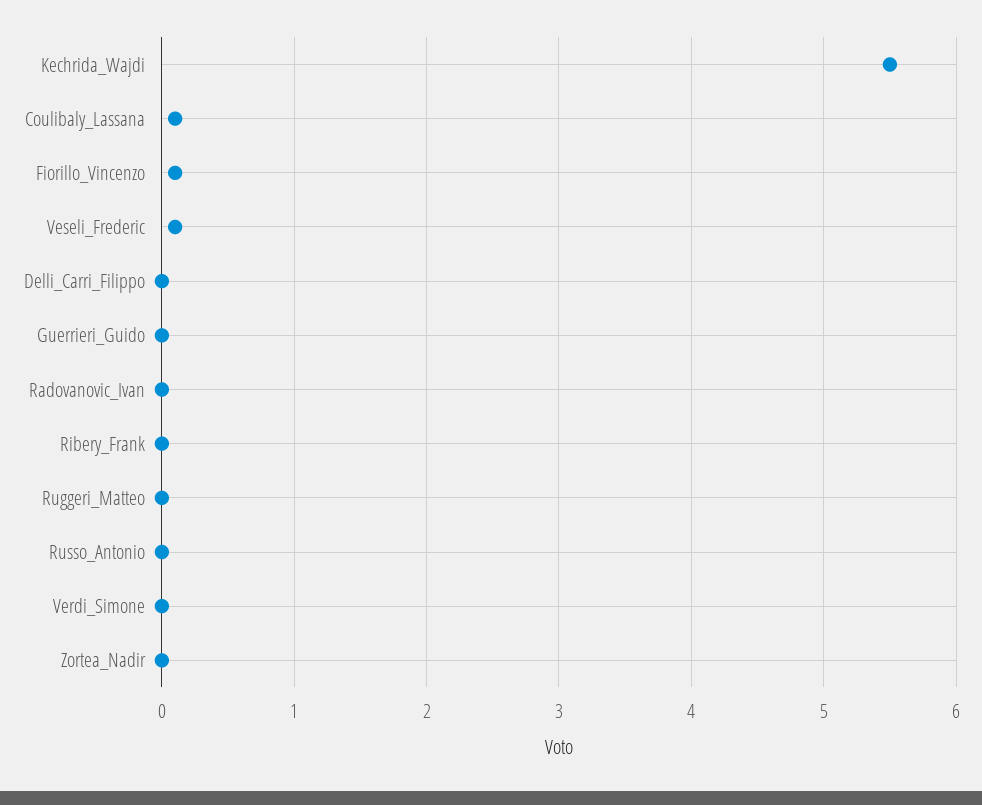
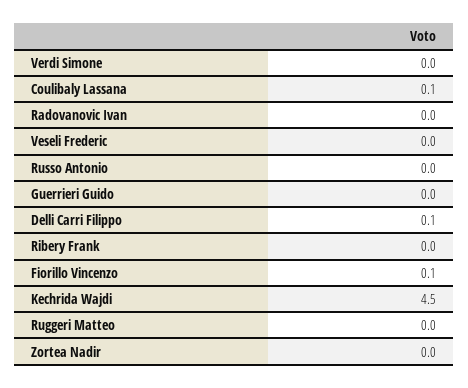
Kechrida_Wajdi: 5.5 -> 4.5
Veseli_Frederic: 0.1 -> 0
Delli_Carri_Filippo: 0 -> 0.1

